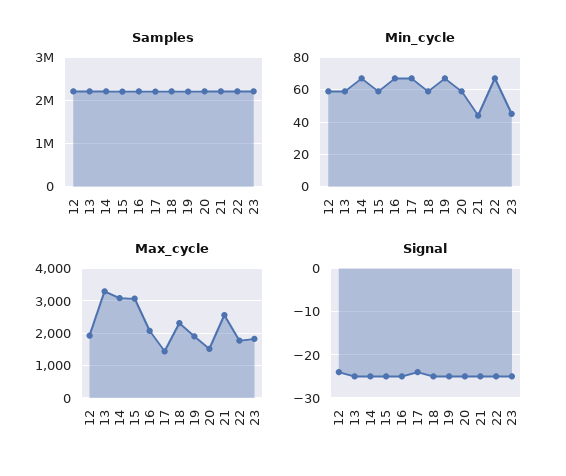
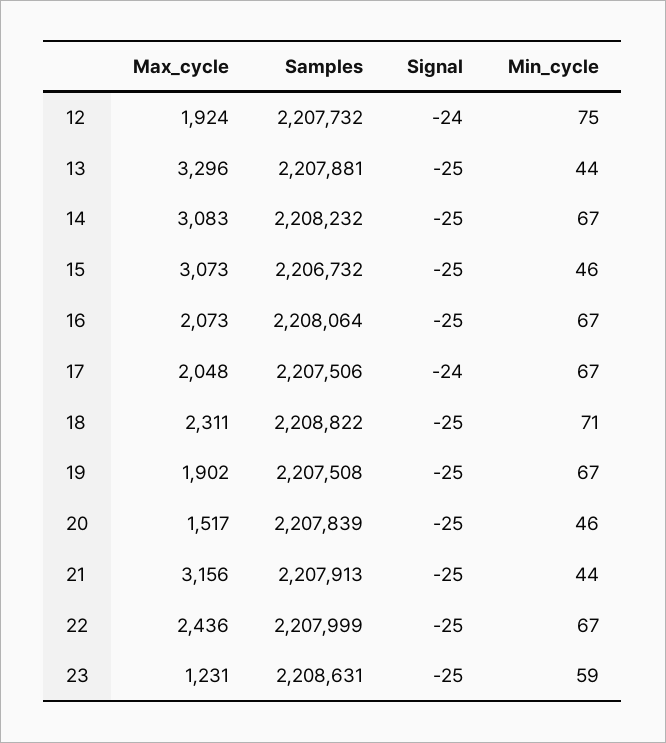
Min_cycle, 12: 60 -> 75
Min_cycle, 13: 60 -> 44
Min_cycle, 15: 60 -> 46
Min_cycle, 18: 60 -> 71
Min_cycle, 20: 60 -> 46
Min_cycle, 23: 45 -> 59
Max_cycle, 17: 1400 -> 2048
Max_cycle, 21: 2600 -> 3156
Max_cycle, 22: 1800 -> 2436
Max_cycle, 23: 1800 -> 1231

